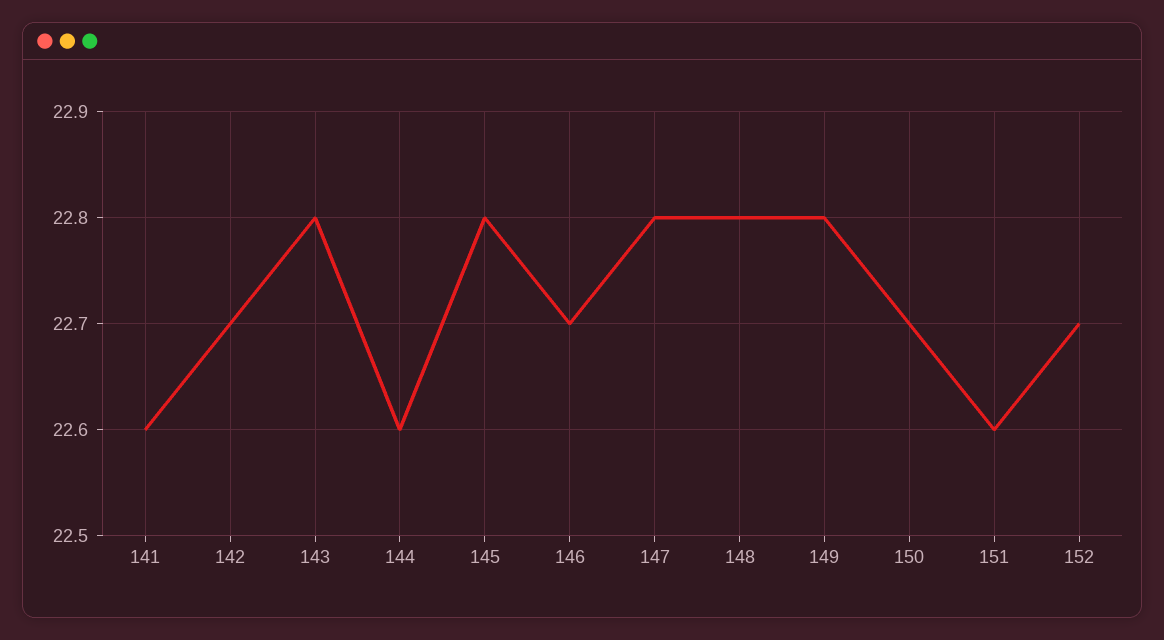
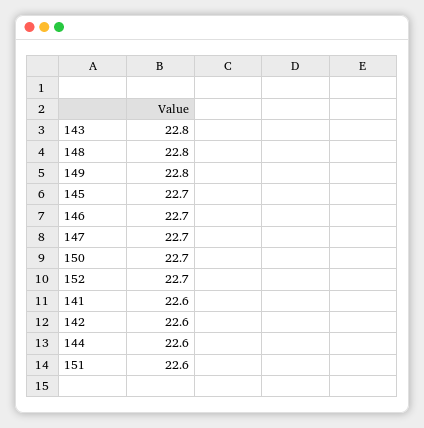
142: 22.7 -> 22.6
145: 22.8 -> 22.7
147: 22.8 -> 22.7

